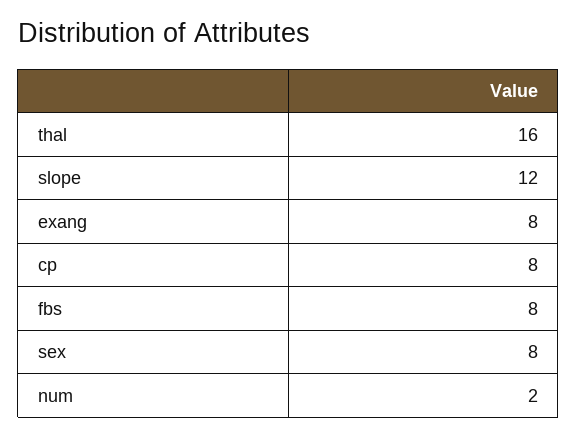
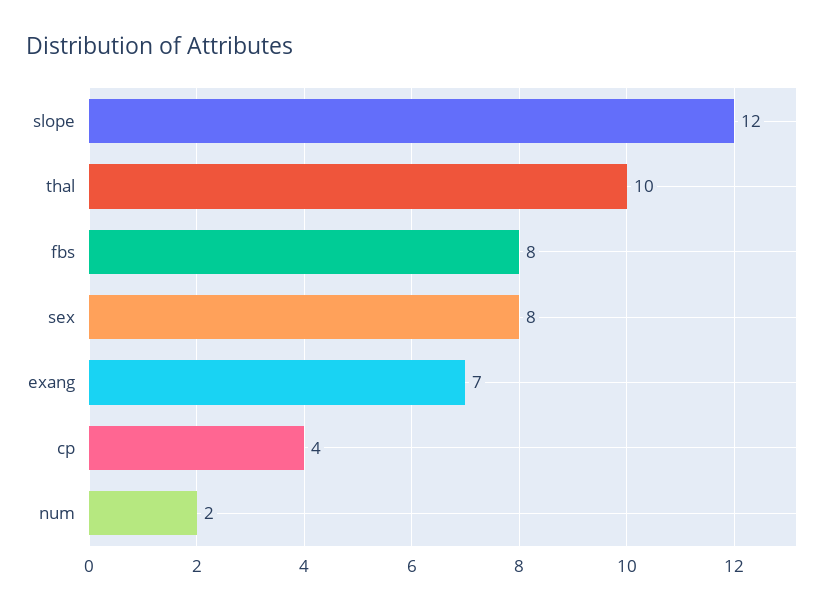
thal: 16 -> 10
exang: 8 -> 7
cp: 8 -> 4

